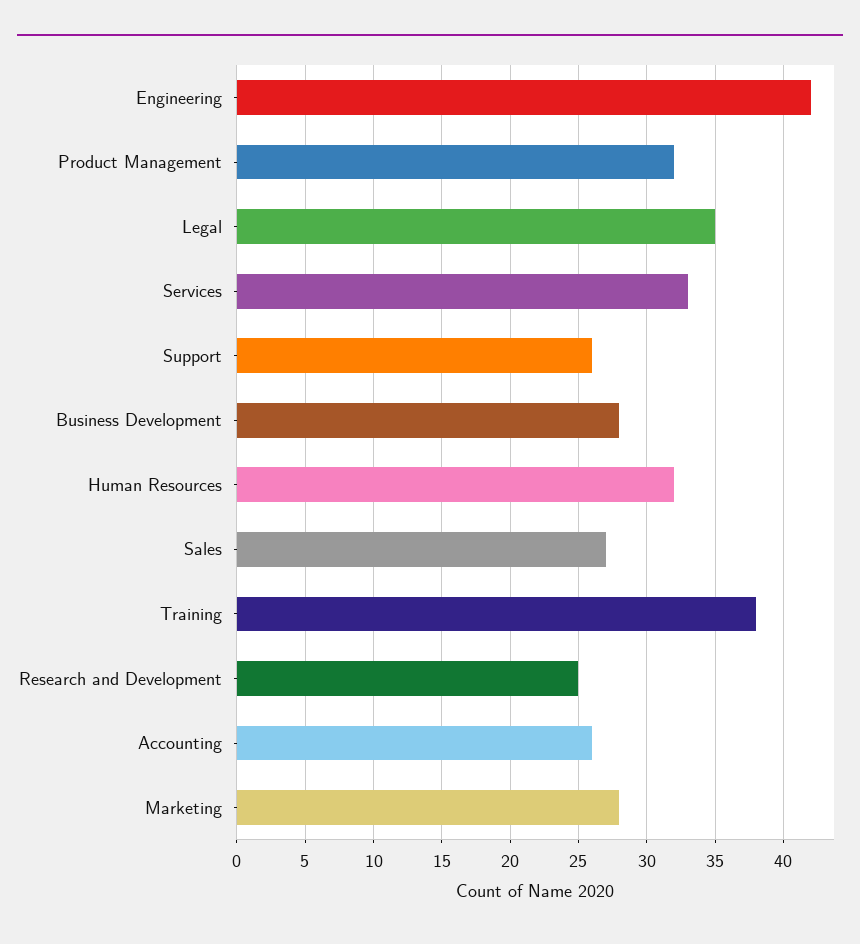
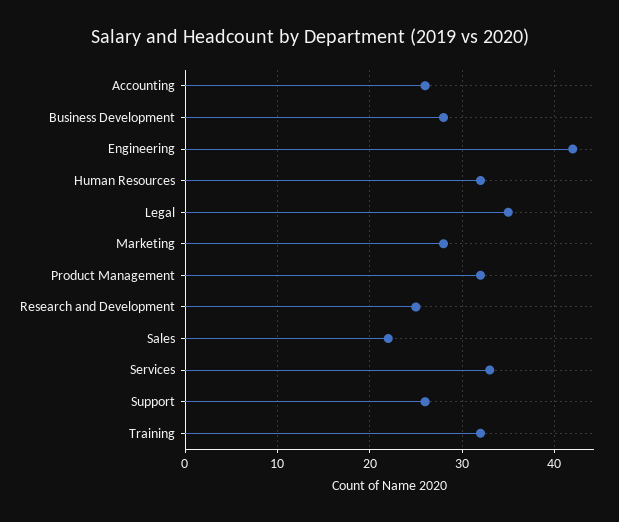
Sales: 27 -> 22
Training: 38 -> 32

